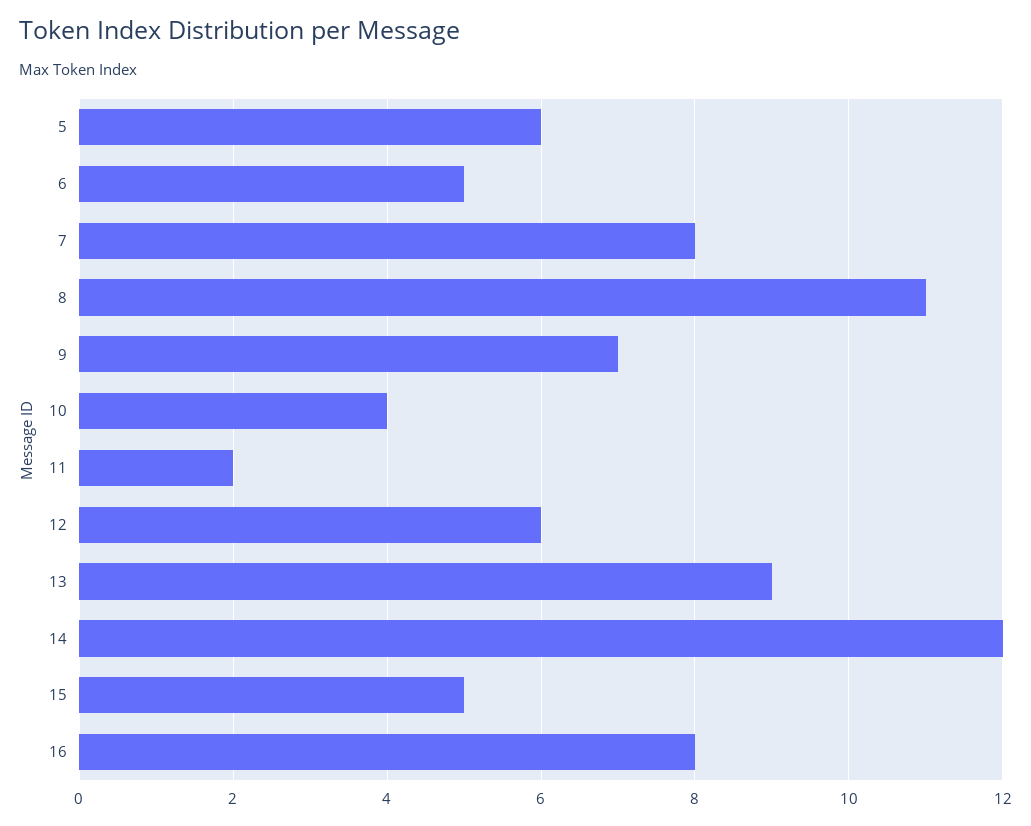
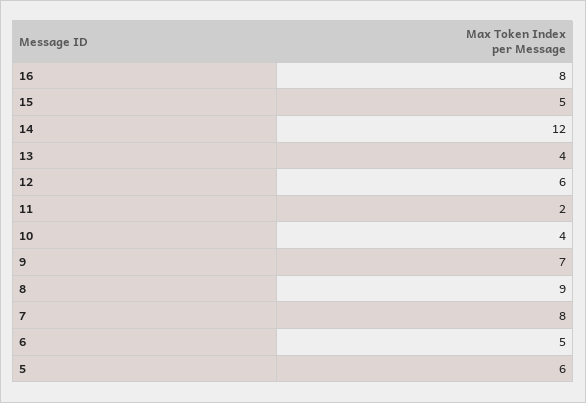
8: 11 -> 9
13: 9 -> 4

